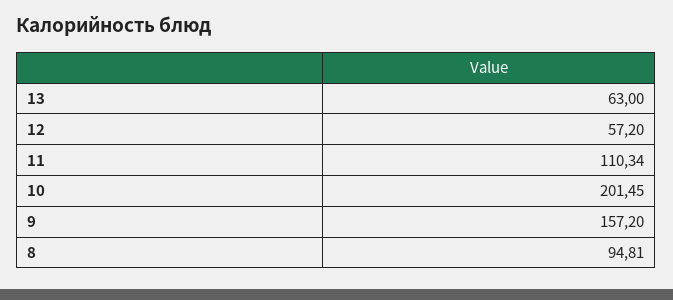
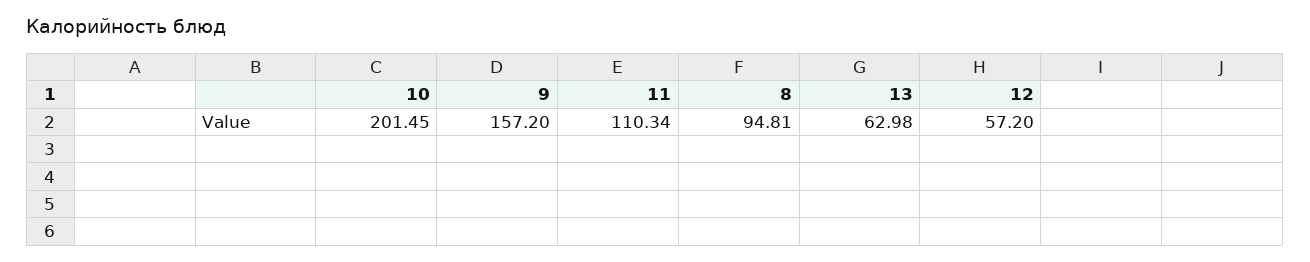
13: 63 -> 62.98

